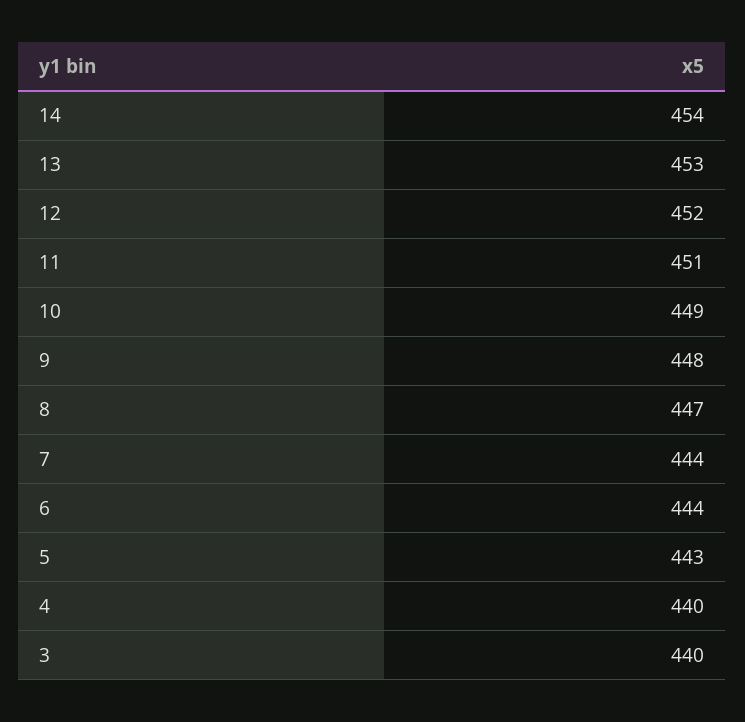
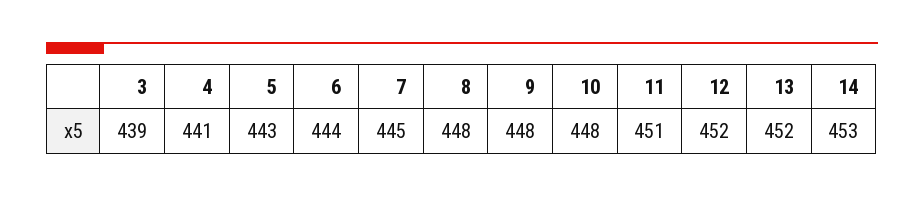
14: 454 -> 453
13: 453 -> 452
10: 449 -> 448
8: 447 -> 448
7: 444 -> 445
4: 440 -> 441
3: 440 -> 439

